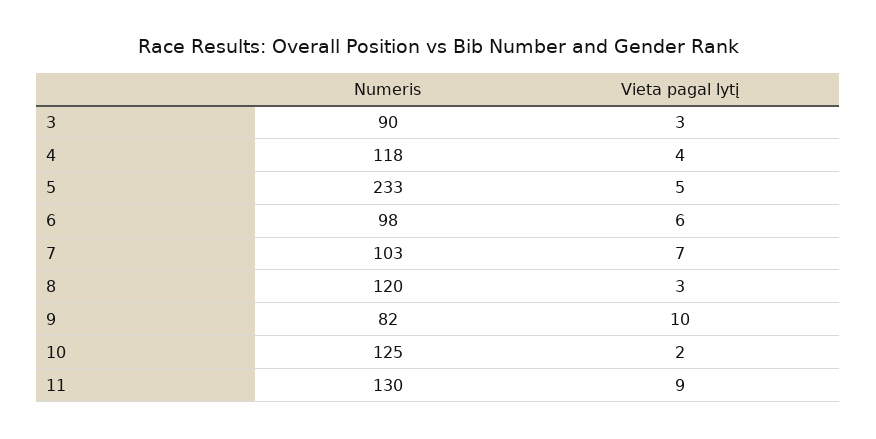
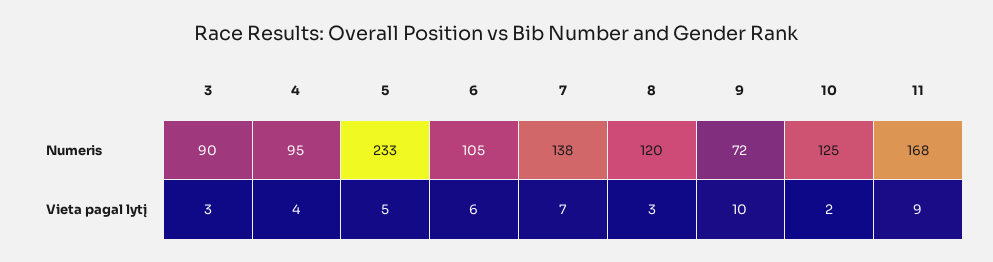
Numeris, 4: 118 -> 95
Numeris, 6: 98 -> 105
Numeris, 7: 103 -> 138
Numeris, 9: 82 -> 72
Numeris, 11: 130 -> 168

